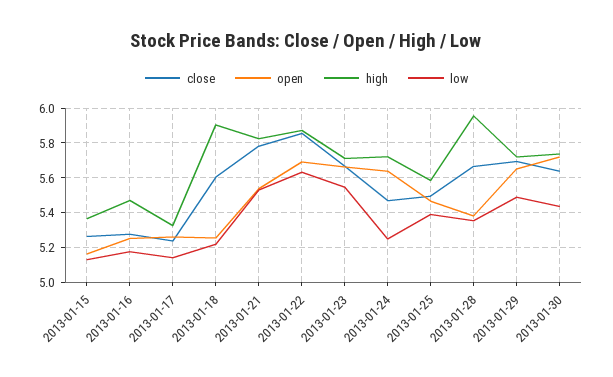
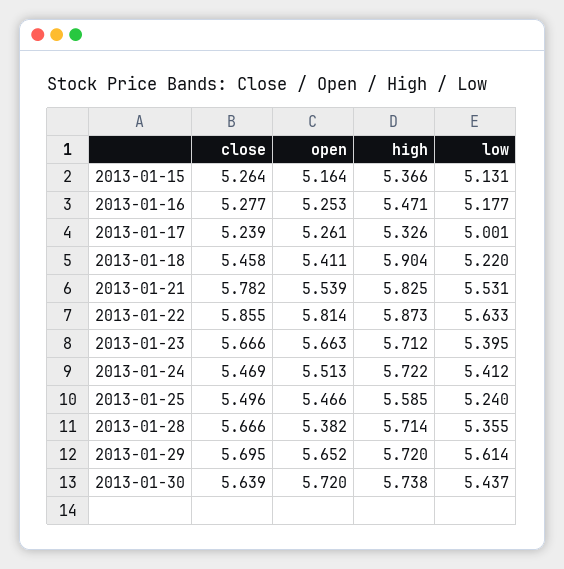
low, 2013-01-17: 5.15 -> 5.001
close, 2013-01-18: 5.6 -> 5.458
open, 2013-01-18: 5.25 -> 5.411
open, 2013-01-22: 5.7 -> 5.814
low, 2013-01-23: 5.55 -> 5.395
open, 2013-01-24: 5.65 -> 5.513
low, 2013-01-24: 5.25 -> 5.412
low, 2013-01-25: 5.4 -> 5.24
high, 2013-01-28: 5.95 -> 5.714
low, 2013-01-29: 5.5 -> 5.614

